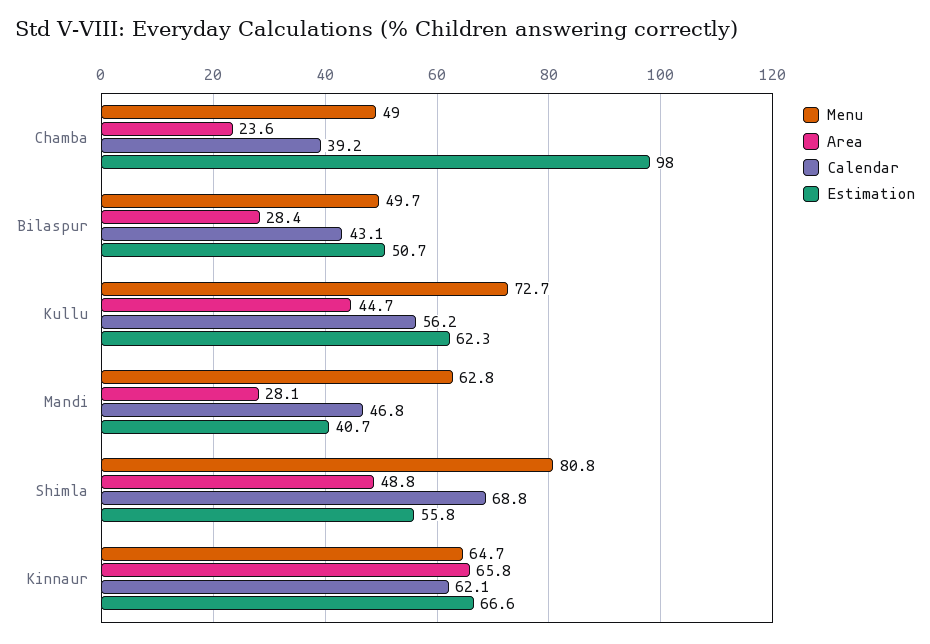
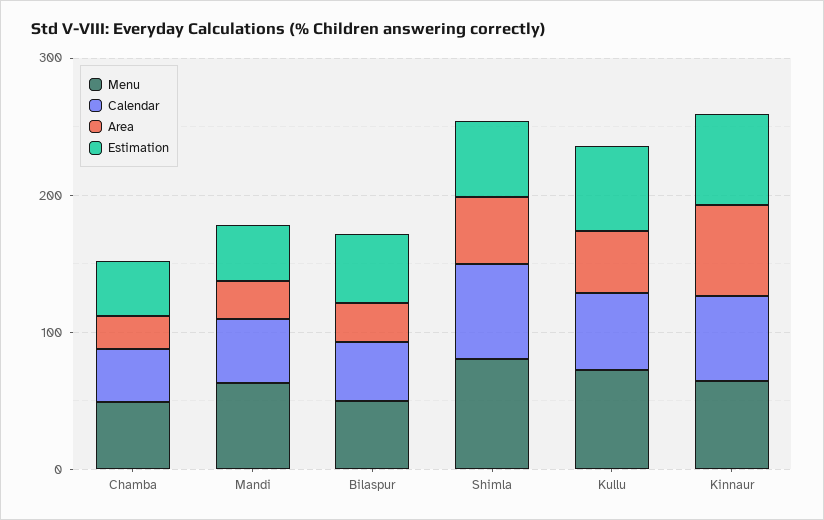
Estimation, Chamba: 98 -> 40

